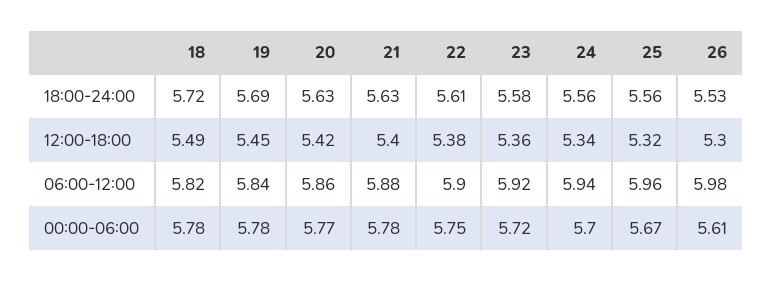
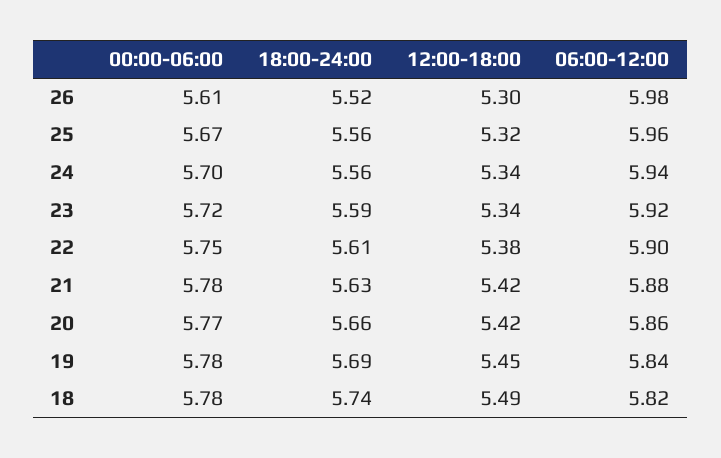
18, 18:00-24:00: 5.72 -> 5.74
20, 18:00-24:00: 5.63 -> 5.66
23, 18:00-24:00: 5.58 -> 5.59
26, 18:00-24:00: 5.53 -> 5.52
21, 12:00-18:00: 5.4 -> 5.42
23, 12:00-18:00: 5.36 -> 5.34

